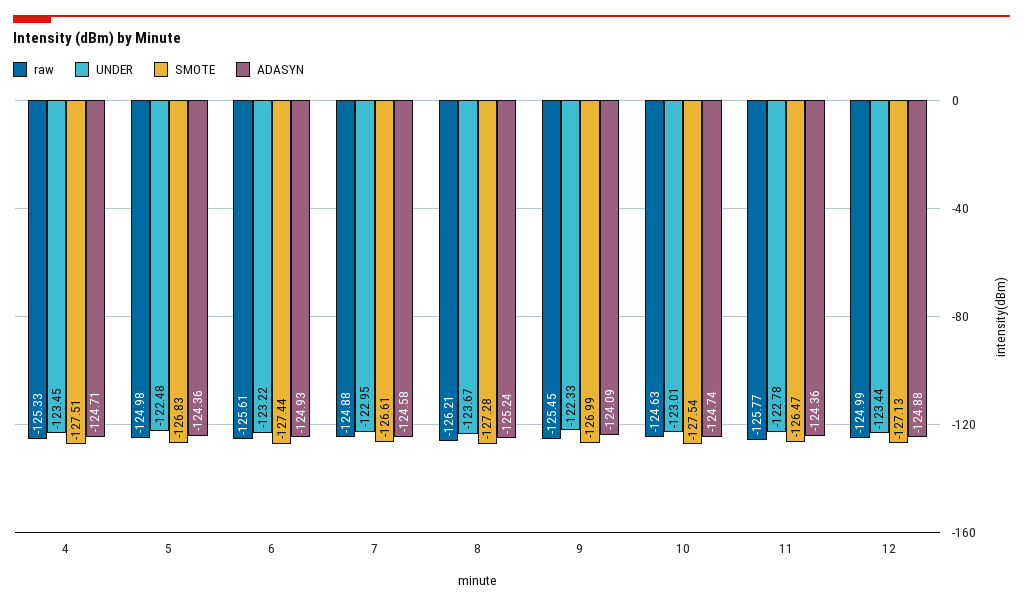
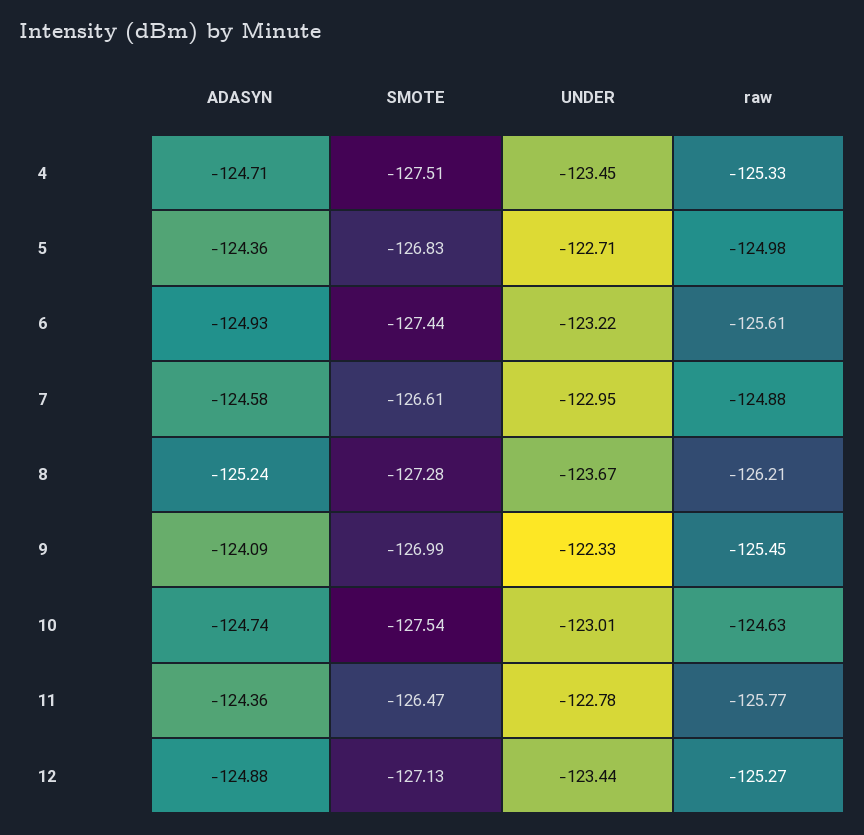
UNDER, 5: -122.48 -> -122.71
raw, 12: -124.99 -> -125.27

